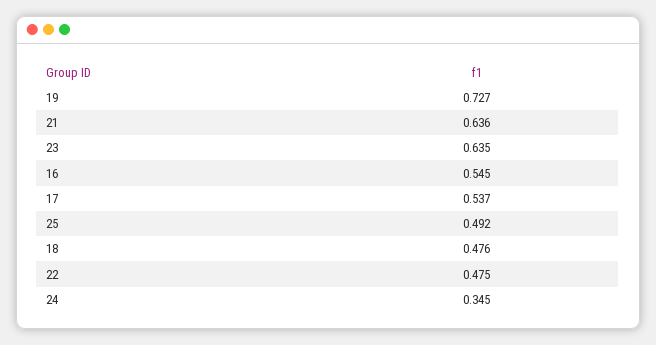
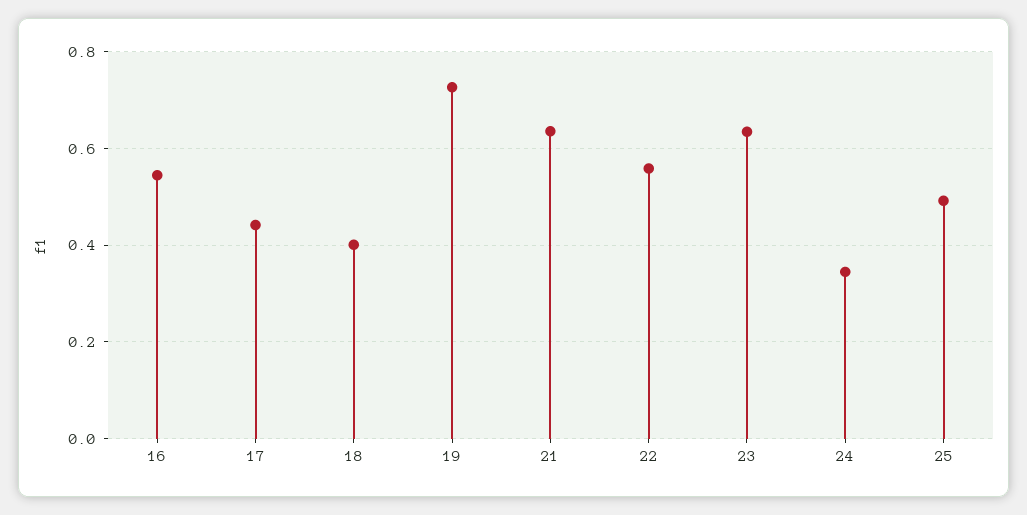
17: 0.537 -> 0.44
18: 0.476 -> 0.4
22: 0.475 -> 0.56

